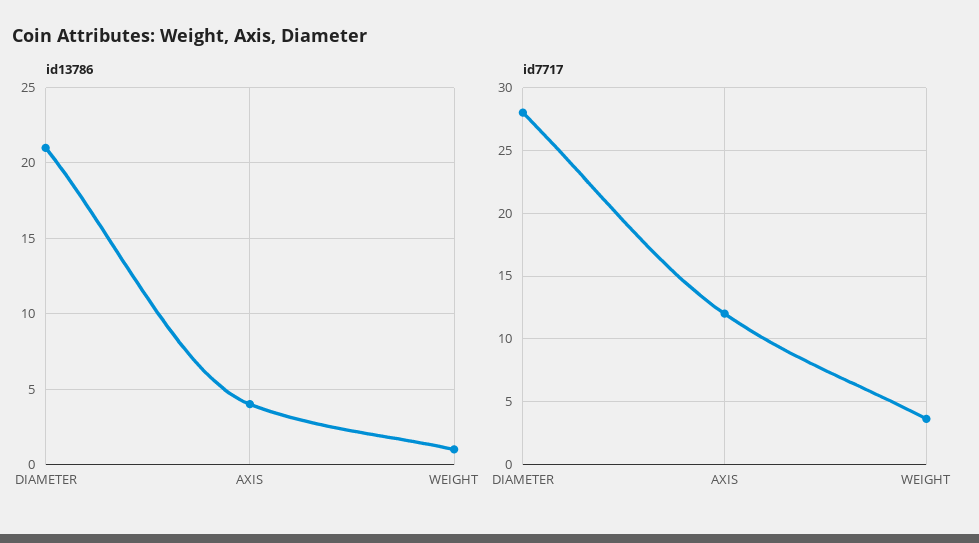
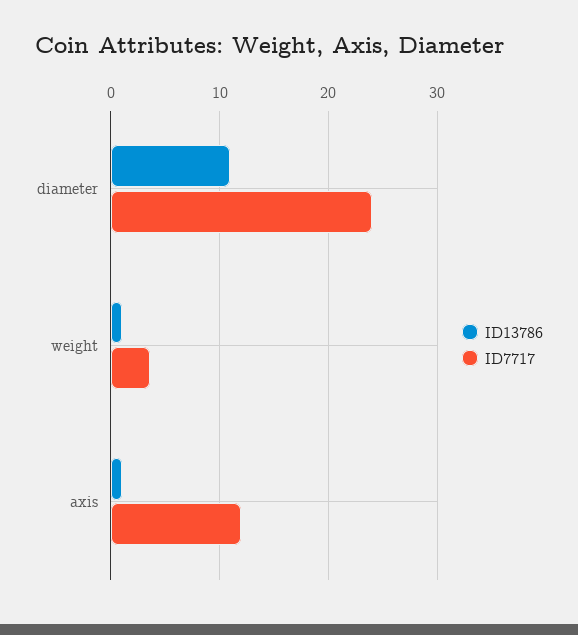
id13786, DIAMETER: 21 -> 11
id13786, AXIS: 4 -> 1
id7717, DIAMETER: 28 -> 24

